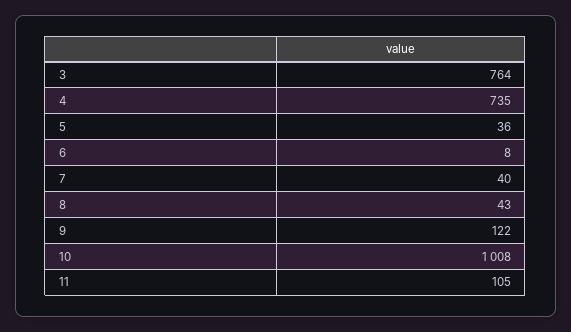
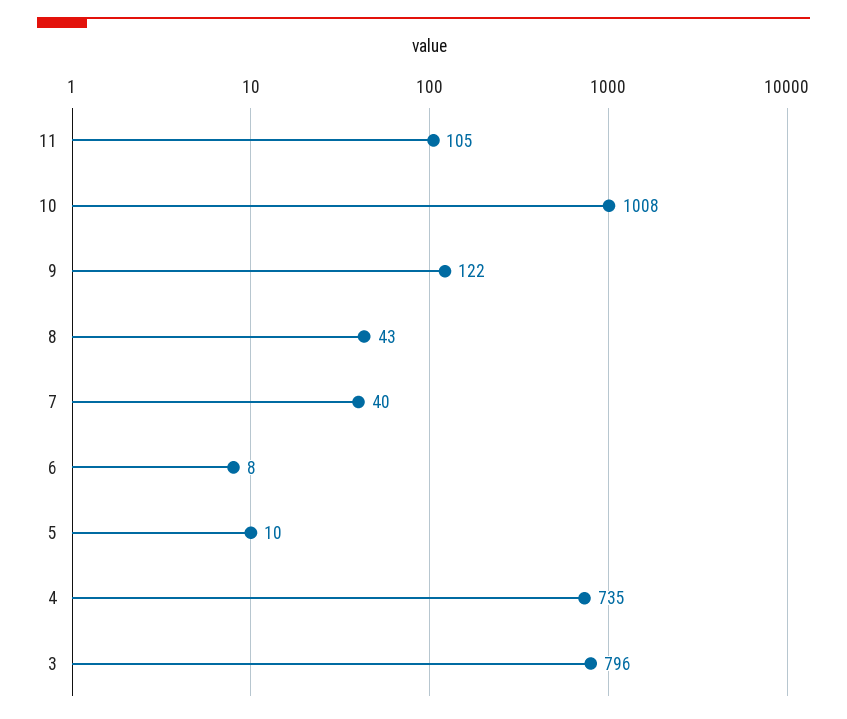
3: 764 -> 796
5: 36 -> 10

